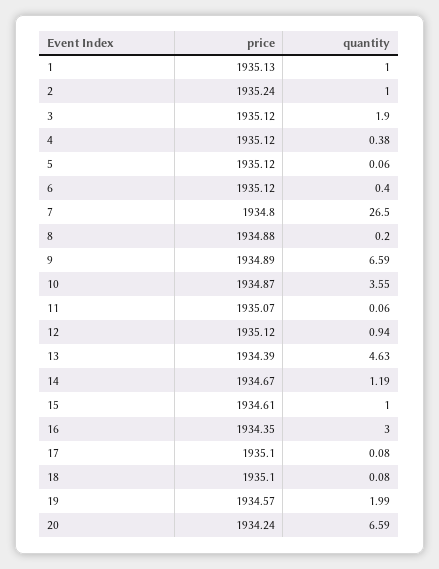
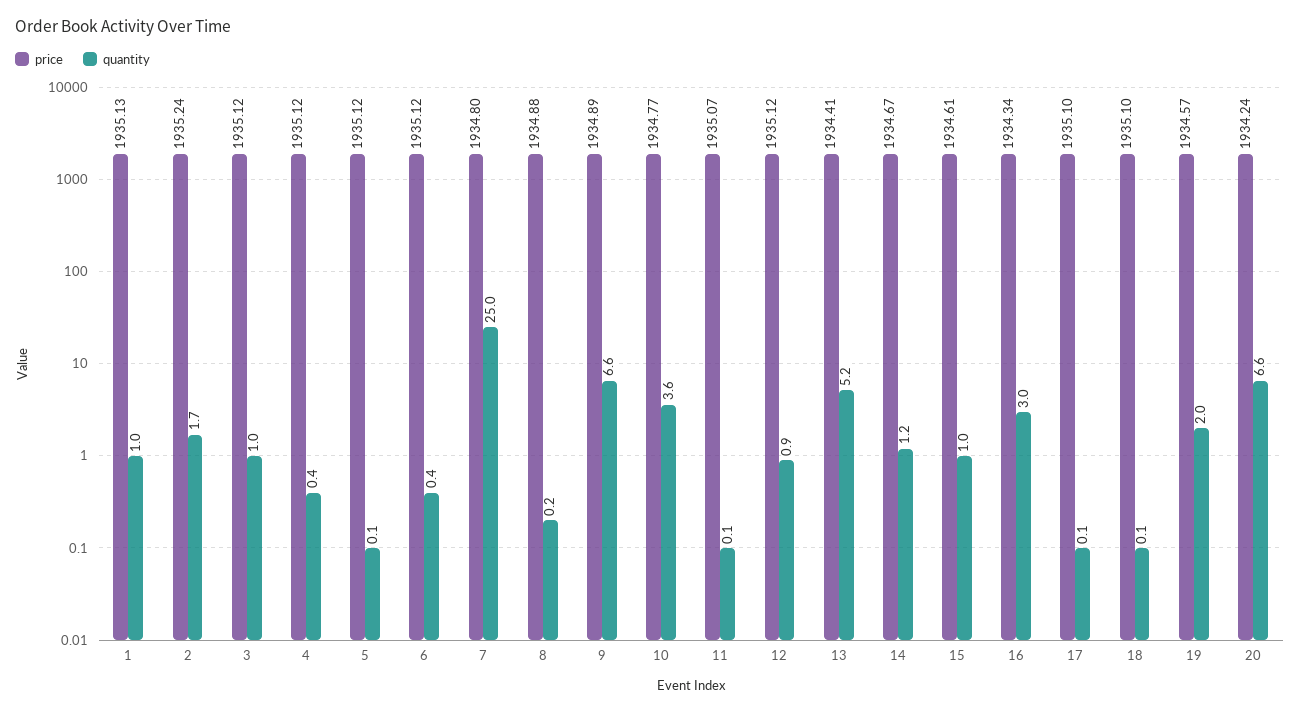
quantity, 2: 1 -> 1.7
quantity, 3: 1.9 -> 1
quantity, 7: 26.5 -> 25
price, 10: 1934.87 -> 1934.77
price, 13: 1934.39 -> 1934.41
quantity, 13: 4.63 -> 5.2
price, 16: 1934.35 -> 1934.34

